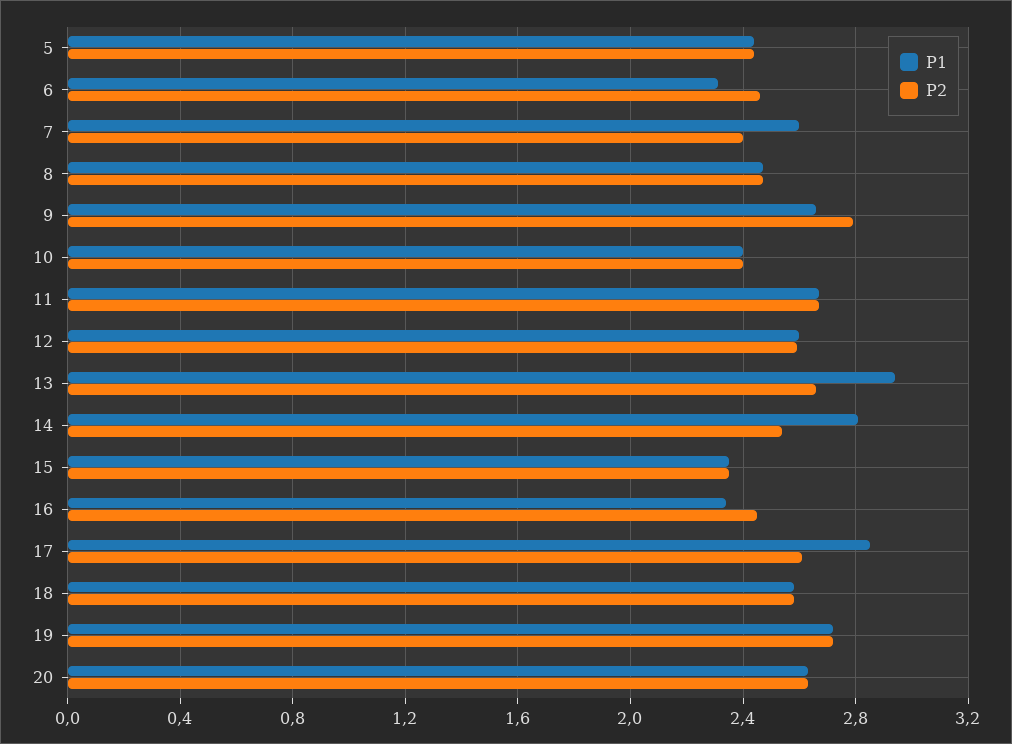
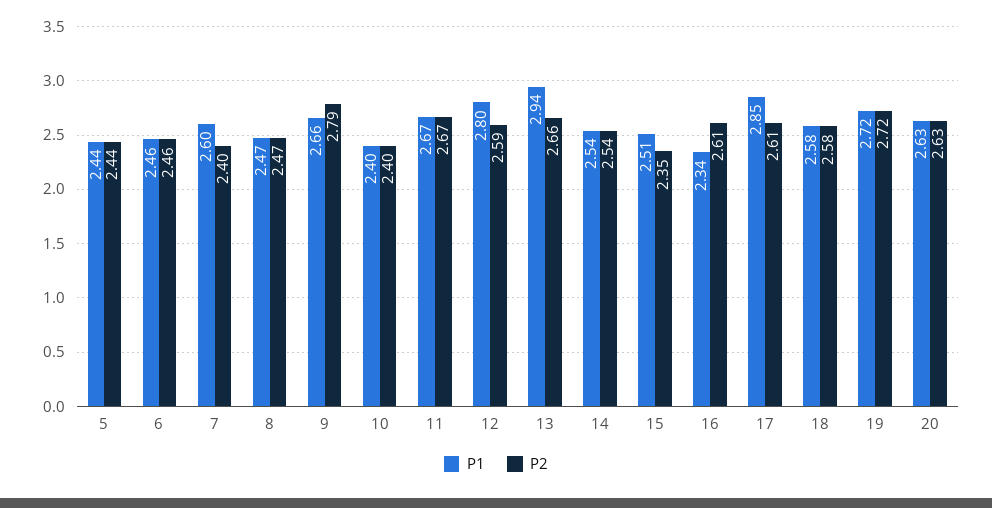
P1, 6: 2.3 -> 2.46
P1, 12: 2.6 -> 2.8
P1, 14: 2.8 -> 2.54
P1, 15: 2.35 -> 2.51
P2, 16: 2.45 -> 2.61

